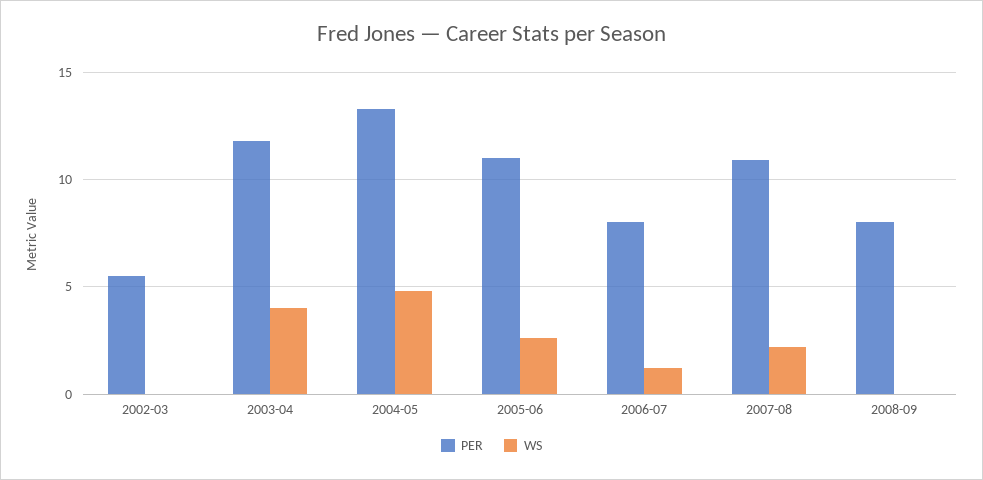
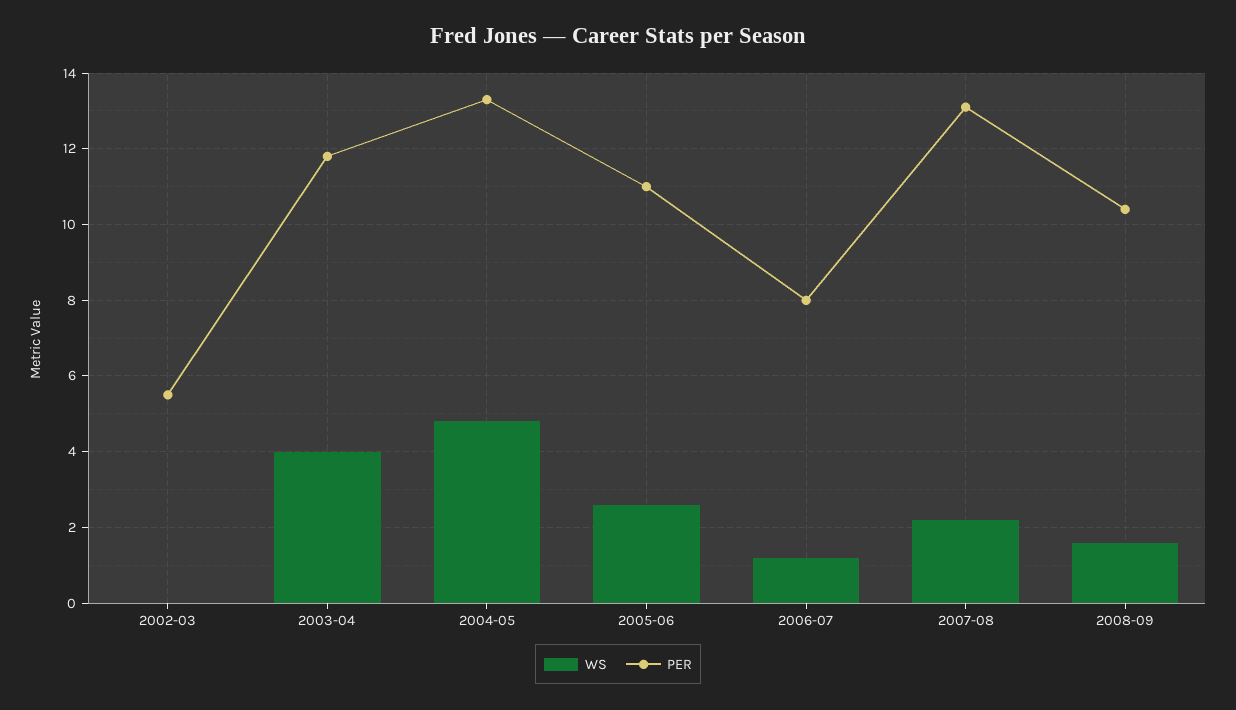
PER, 2007-08: 11 -> 13
PER, 2008-09: 8 -> 10.5
WS, 2008-09: 0 -> 1.5

